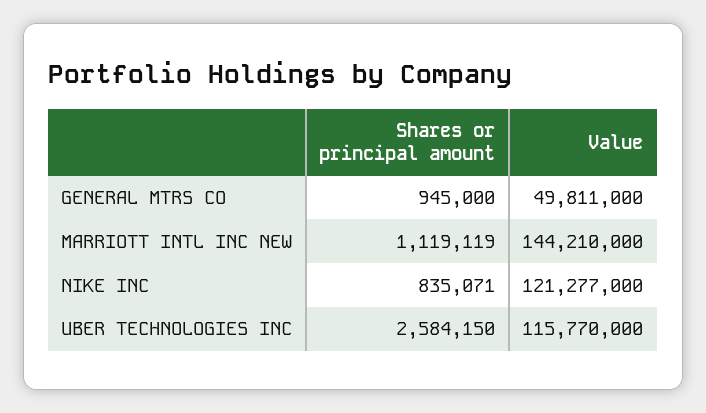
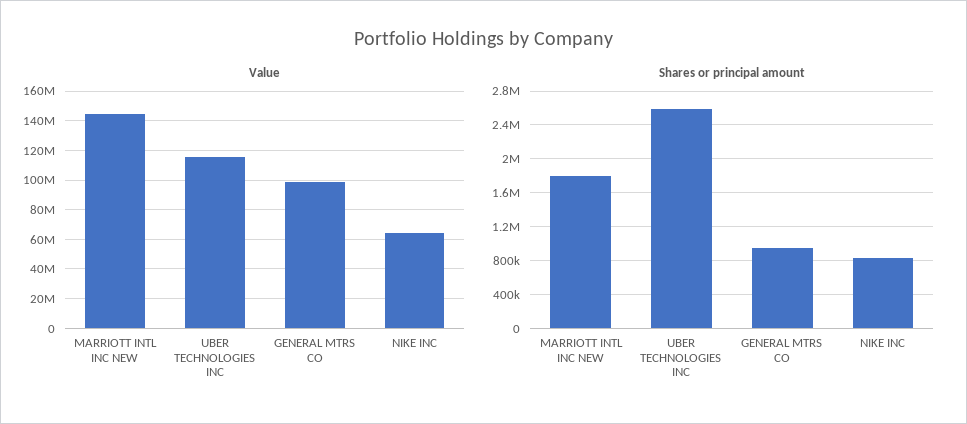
Value, GENERAL MTRS CO: 49811000 -> 100000000
Shares or principal amount, MARRIOTT INTL INC NEW: 1119119 -> 1800000
Value, NIKE INC: 121277000 -> 65000000

